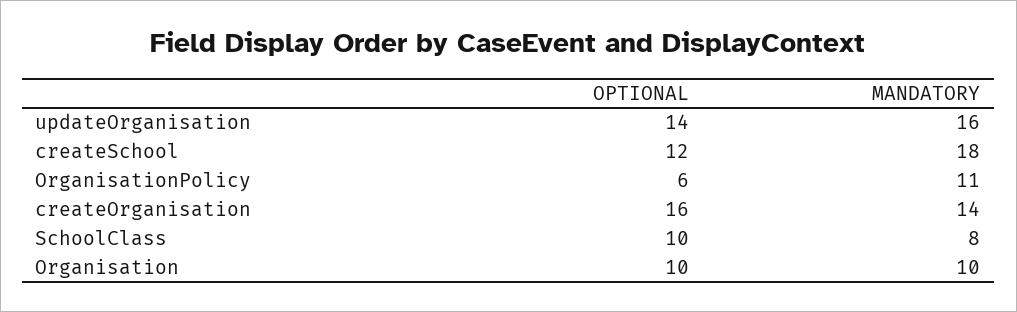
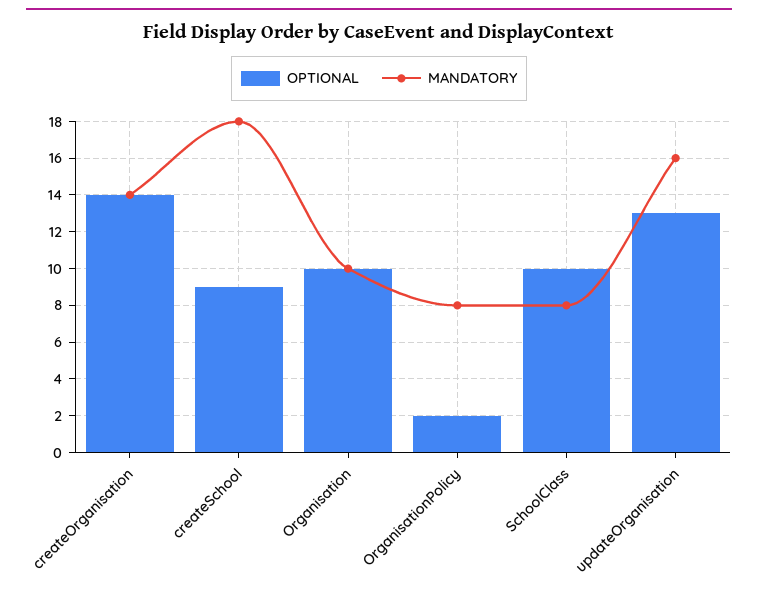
OPTIONAL, updateOrganisation: 14 -> 13
OPTIONAL, createSchool: 12 -> 9
OPTIONAL, OrganisationPolicy: 6 -> 2
MANDATORY, OrganisationPolicy: 11 -> 8
OPTIONAL, createOrganisation: 16 -> 14

